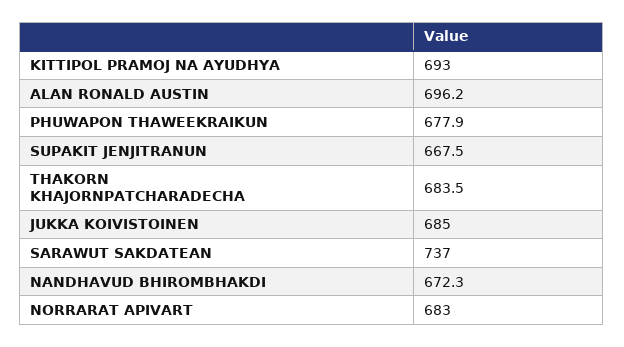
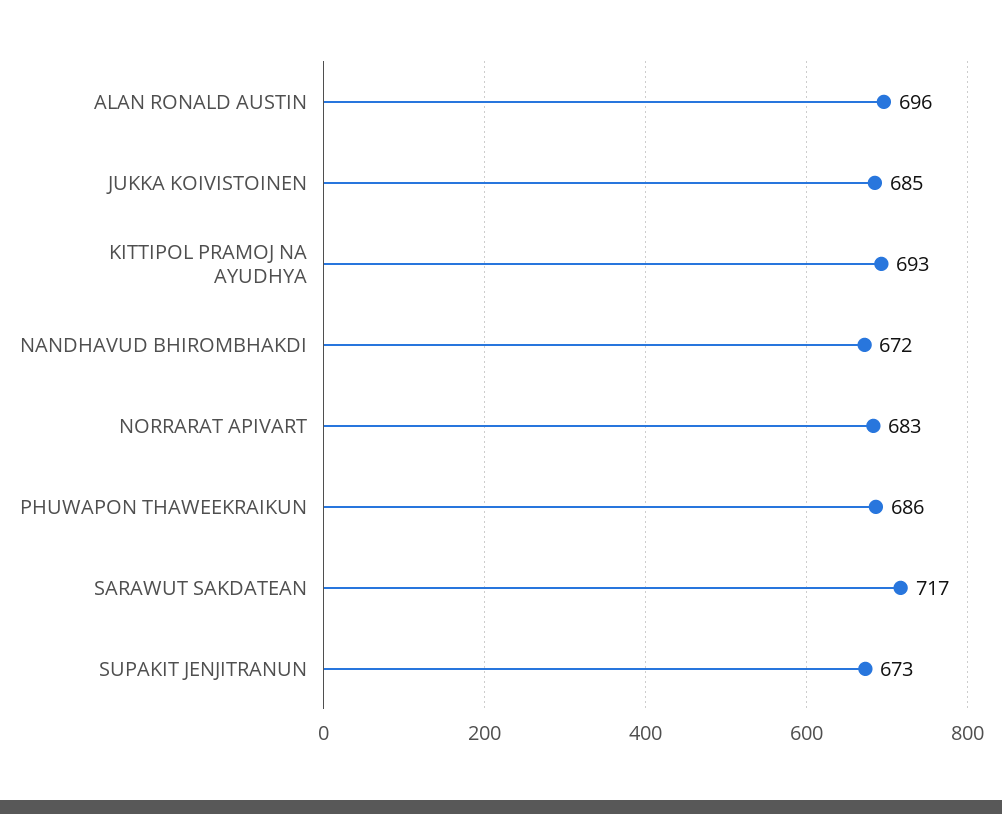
PHUWAPON THAWEEKRAIKUN: 677.9 -> 686
SUPAKIT JENJITRANUN: 667.5 -> 673
THAKORN KHAJORNPATCHARADECHA: 683.5 -> none
SARAWUT SAKDATEAN: 737 -> 717

